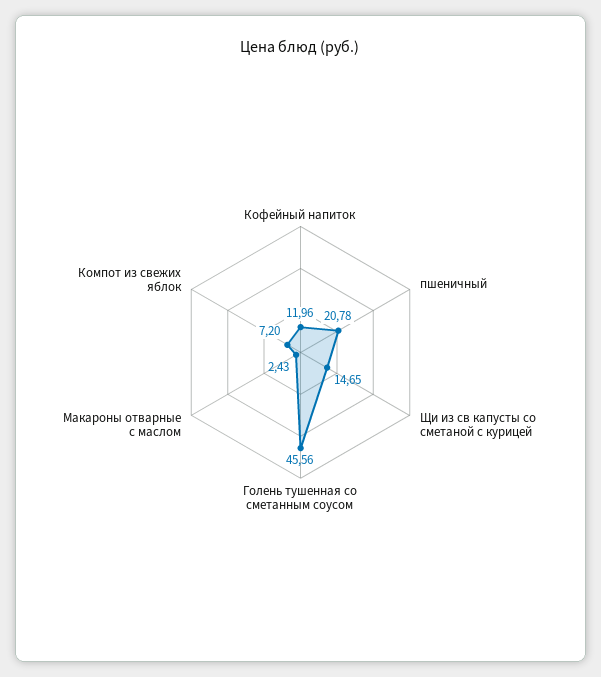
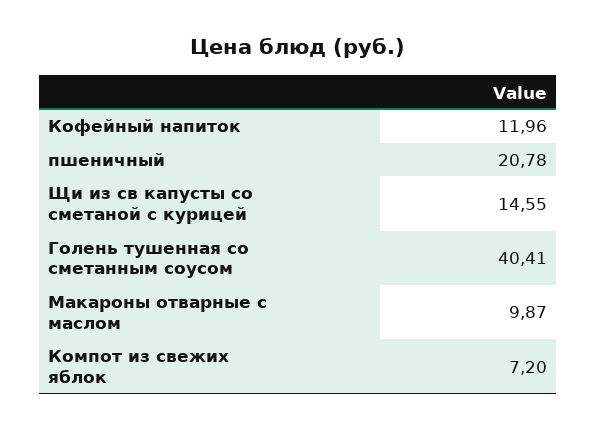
Щи из св капусты со сметаной с курицей: 14.65 -> 14.55
Голень тушенная со сметанным соусом: 45.56 -> 40.41
Макароны отварные с маслом: 2.43 -> 9.87

